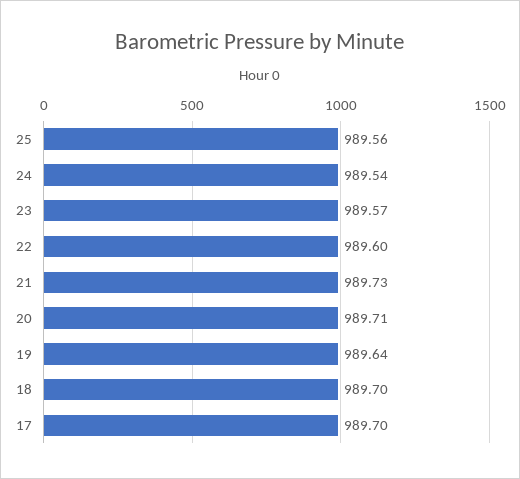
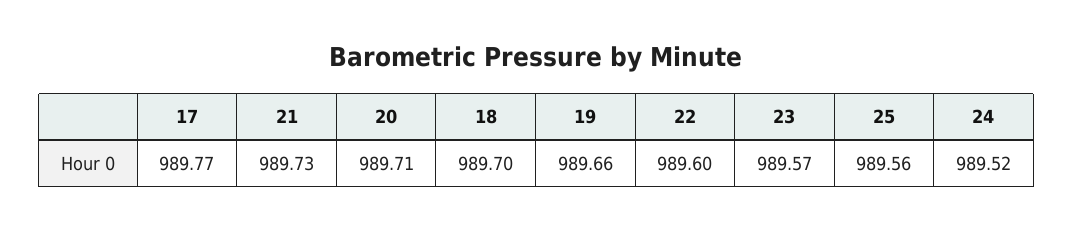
24: 989.54 -> 989.52
19: 989.64 -> 989.66
17: 989.7 -> 989.77

